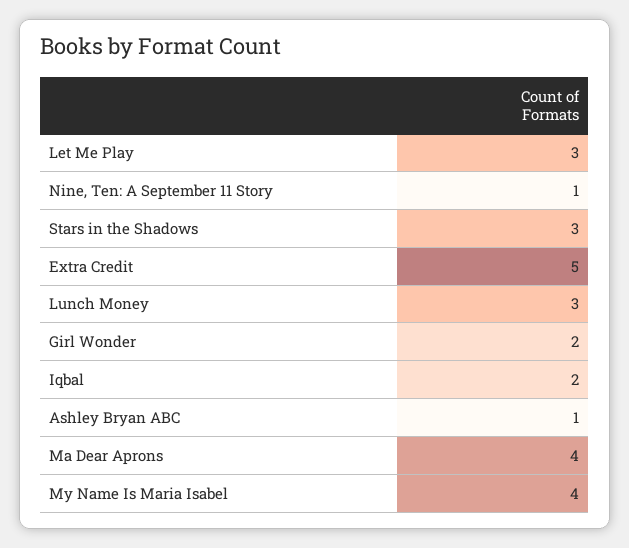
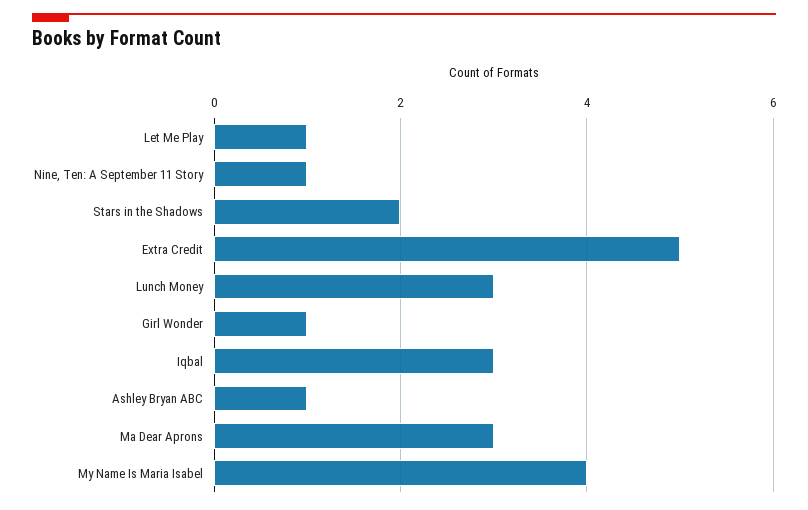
Let Me Play: 3 -> 1
Stars in the Shadows: 3 -> 2
Girl Wonder: 2 -> 1
Iqbal: 2 -> 3
Ma Dear Aprons: 4 -> 3

